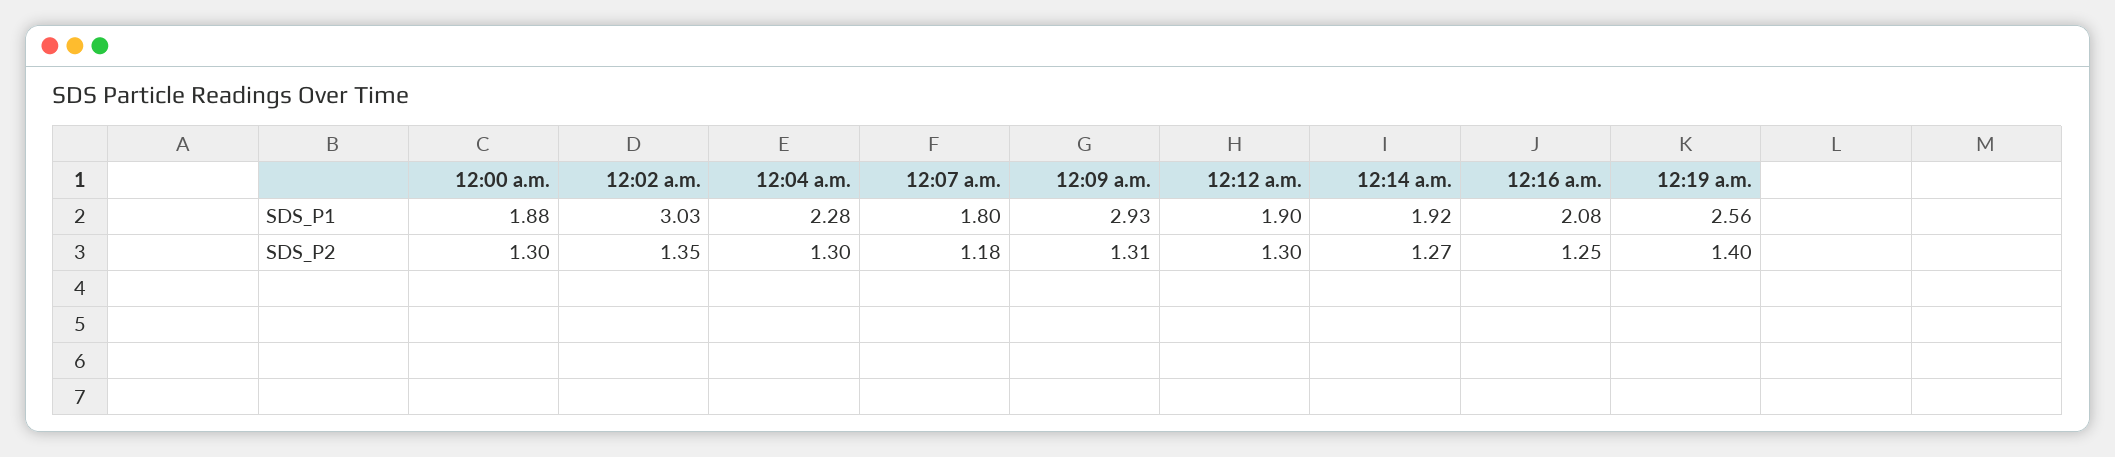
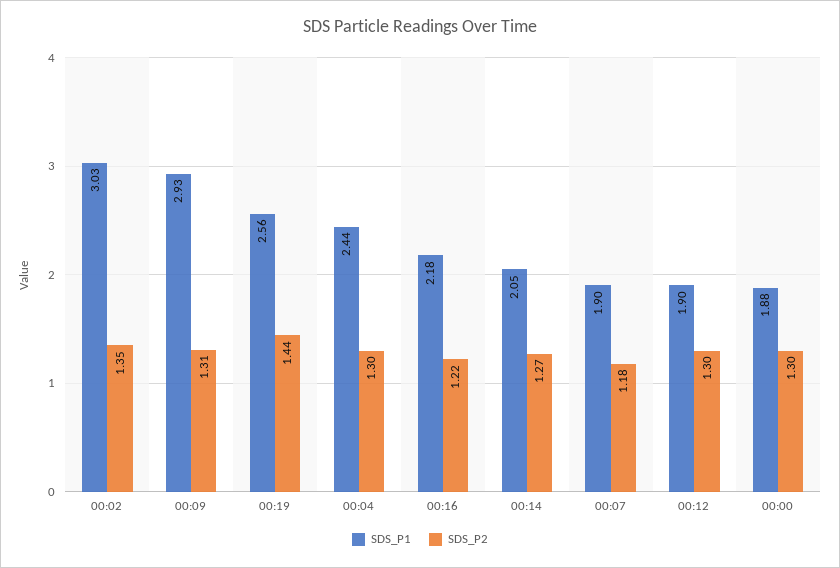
SDS_P1, 12:04 a.m.: 2.28 -> 2.44
SDS_P1, 12:07 a.m.: 1.8 -> 1.9
SDS_P1, 12:14 a.m.: 1.92 -> 2.05
SDS_P1, 12:16 a.m.: 2.08 -> 2.18
SDS_P2, 12:16 a.m.: 1.25 -> 1.22
SDS_P2, 12:19 a.m.: 1.4 -> 1.44

